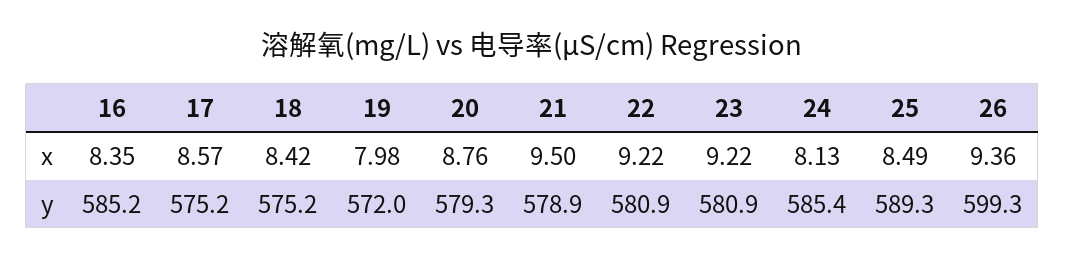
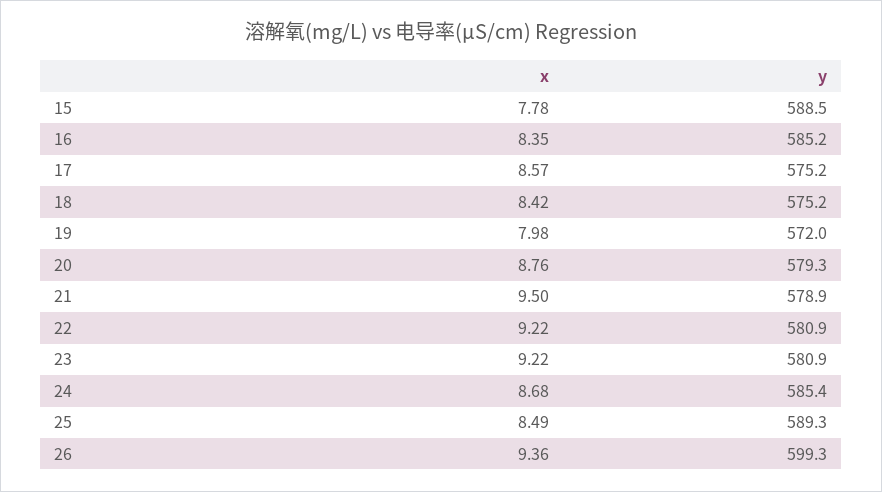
24, x: 8.13 -> 8.68
15, x: none -> 7.78
15, y: none -> 588.5

